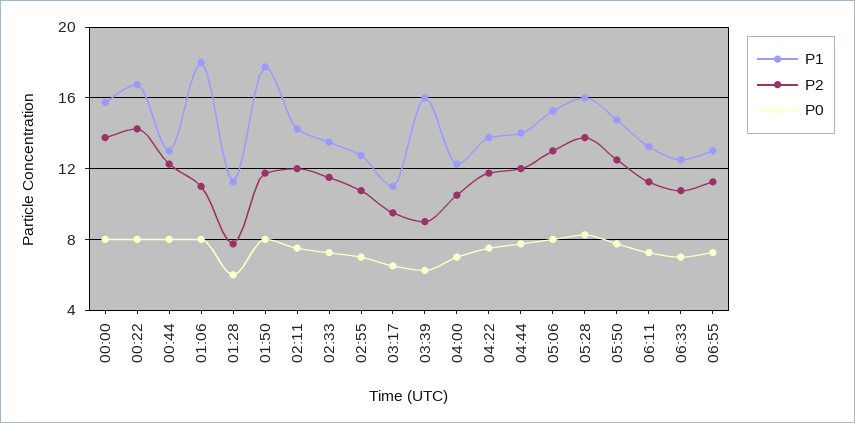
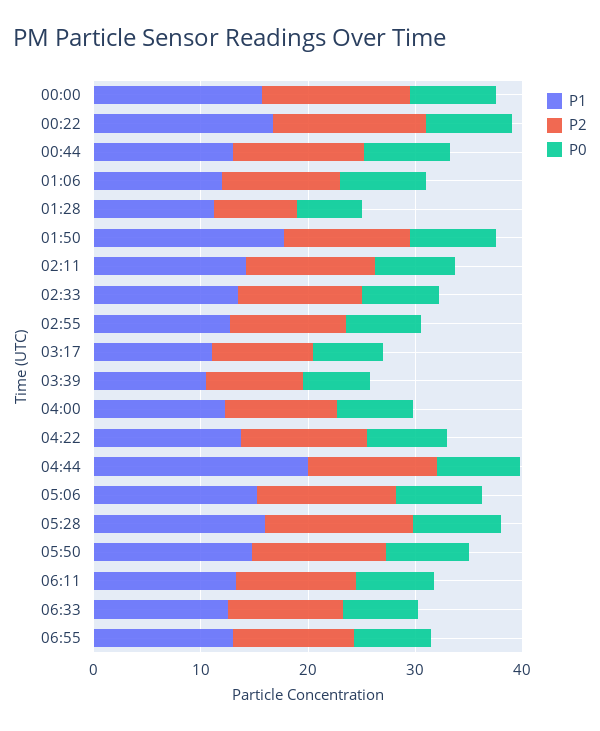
P1, 01:06: 18 -> 12
P1, 03:39: 16 -> 10
P1, 04:44: 14 -> 20

